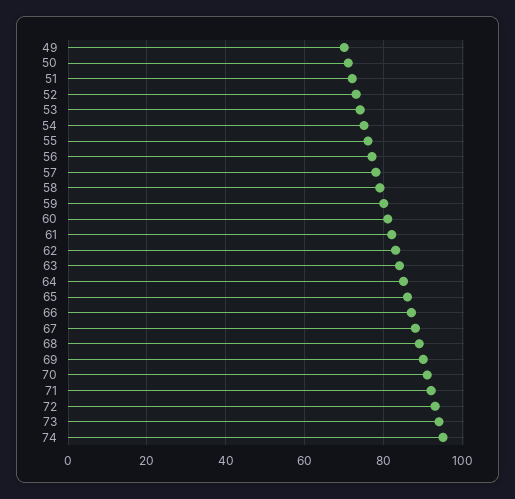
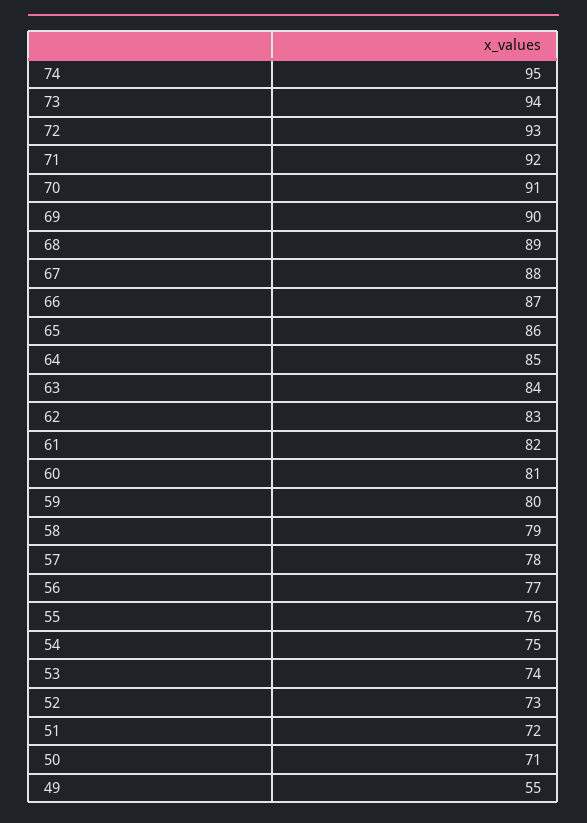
49: 70 -> 55

